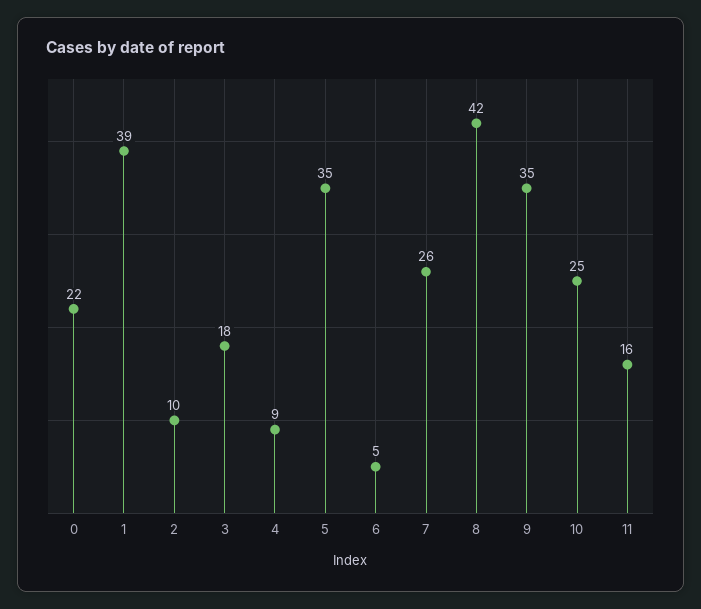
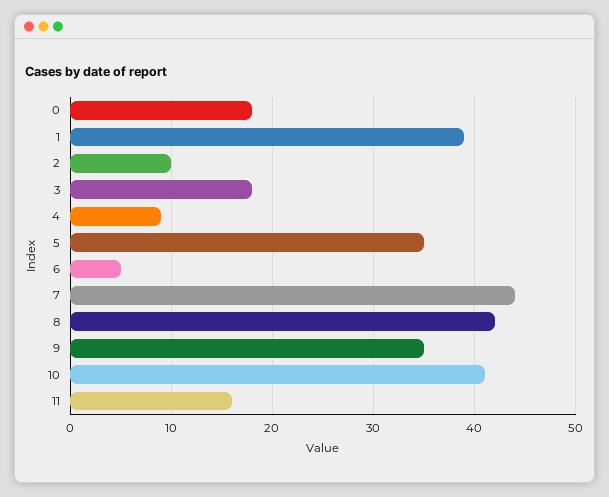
0: 22 -> 18
7: 26 -> 44
10: 25 -> 41

